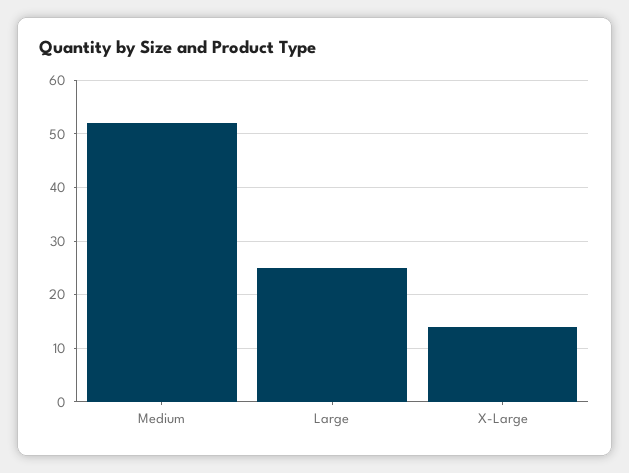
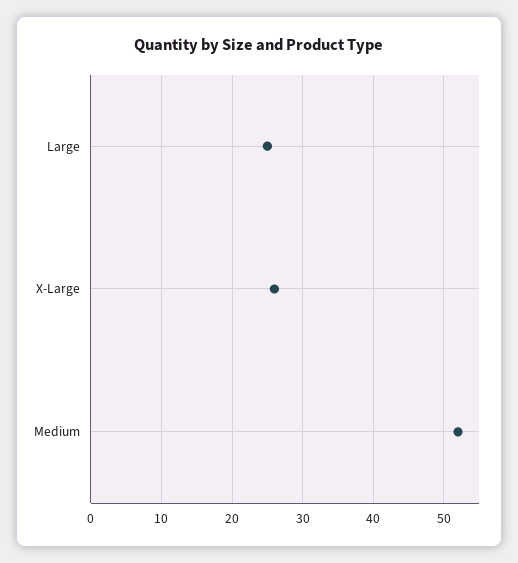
X-Large: 15 -> 26

